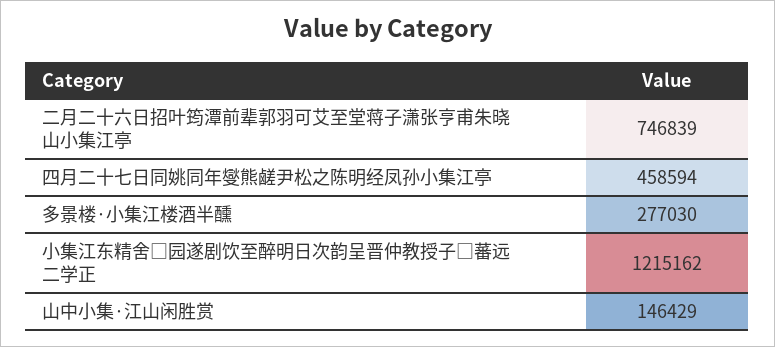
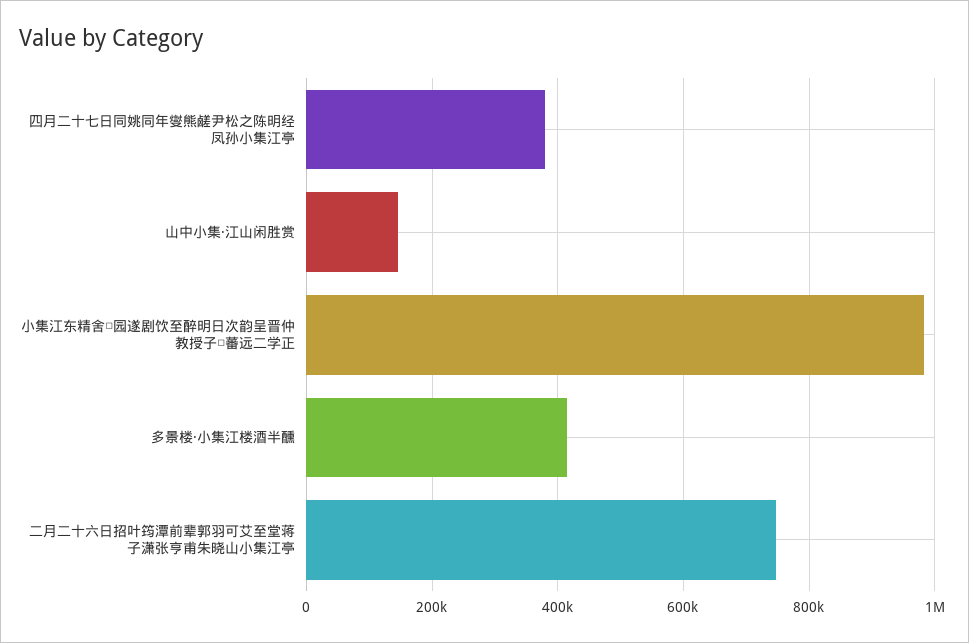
四月二十七日同姚同年燮熊鹾尹松之陈明经凤孙小集江亭: 458594 -> 380000
多景楼·小集江楼酒半醺: 277030 -> 420000
小集江东精舍□园遂剧饮至醉明日次韵呈晋仲教授子□蕃远二学正: 1215162 -> 980000

